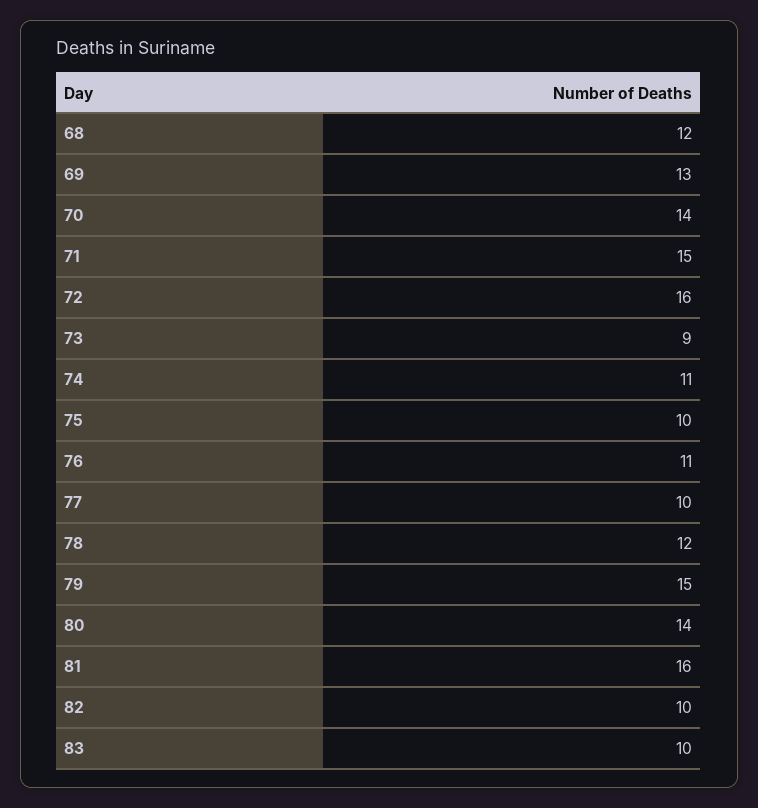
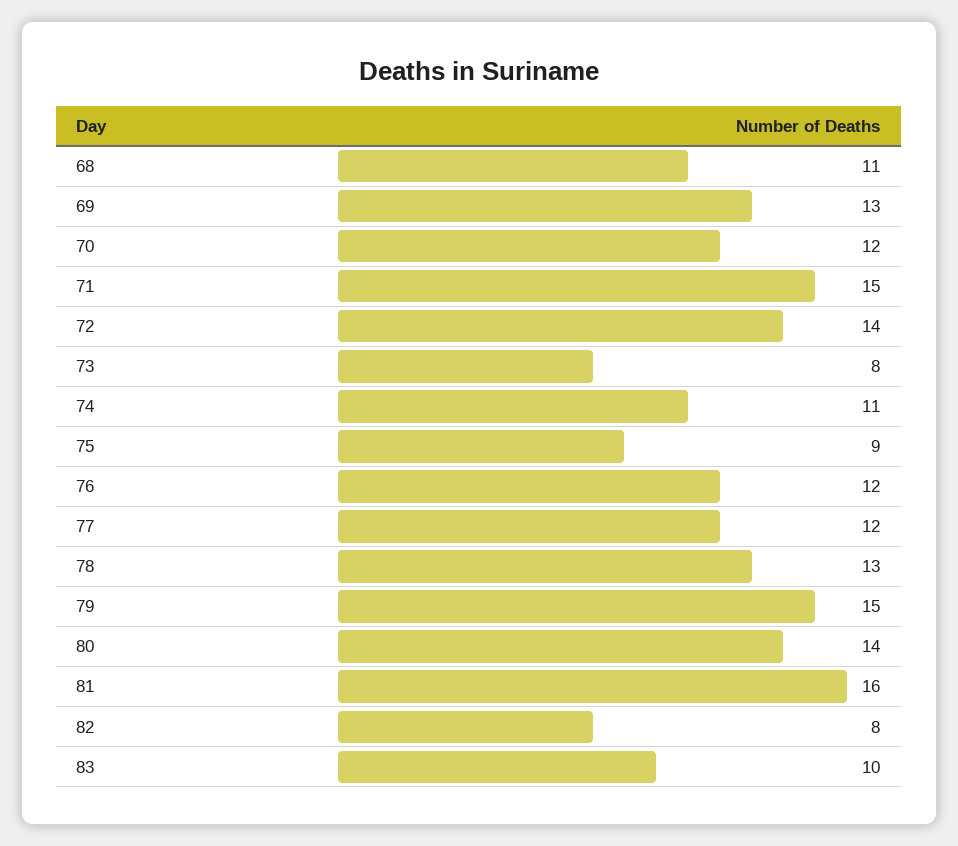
68: 12 -> 11
70: 14 -> 12
72: 16 -> 14
73: 9 -> 8
75: 10 -> 9
76: 11 -> 12
77: 10 -> 12
78: 12 -> 13
82: 10 -> 8

